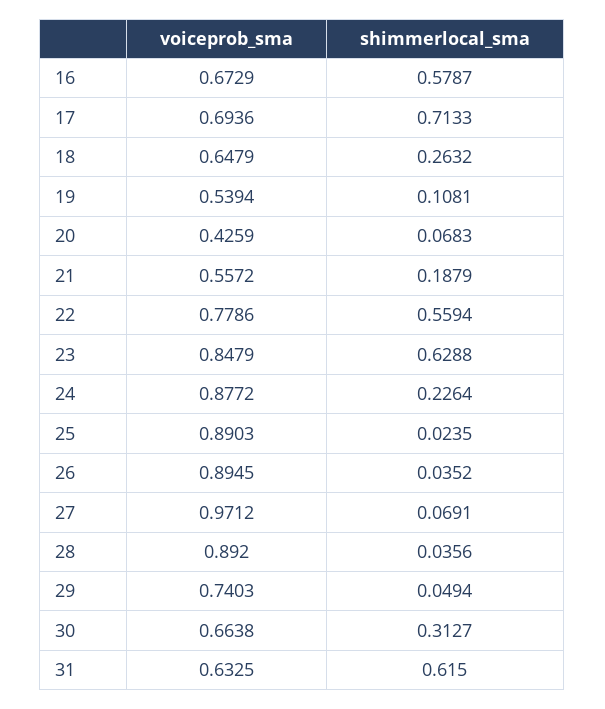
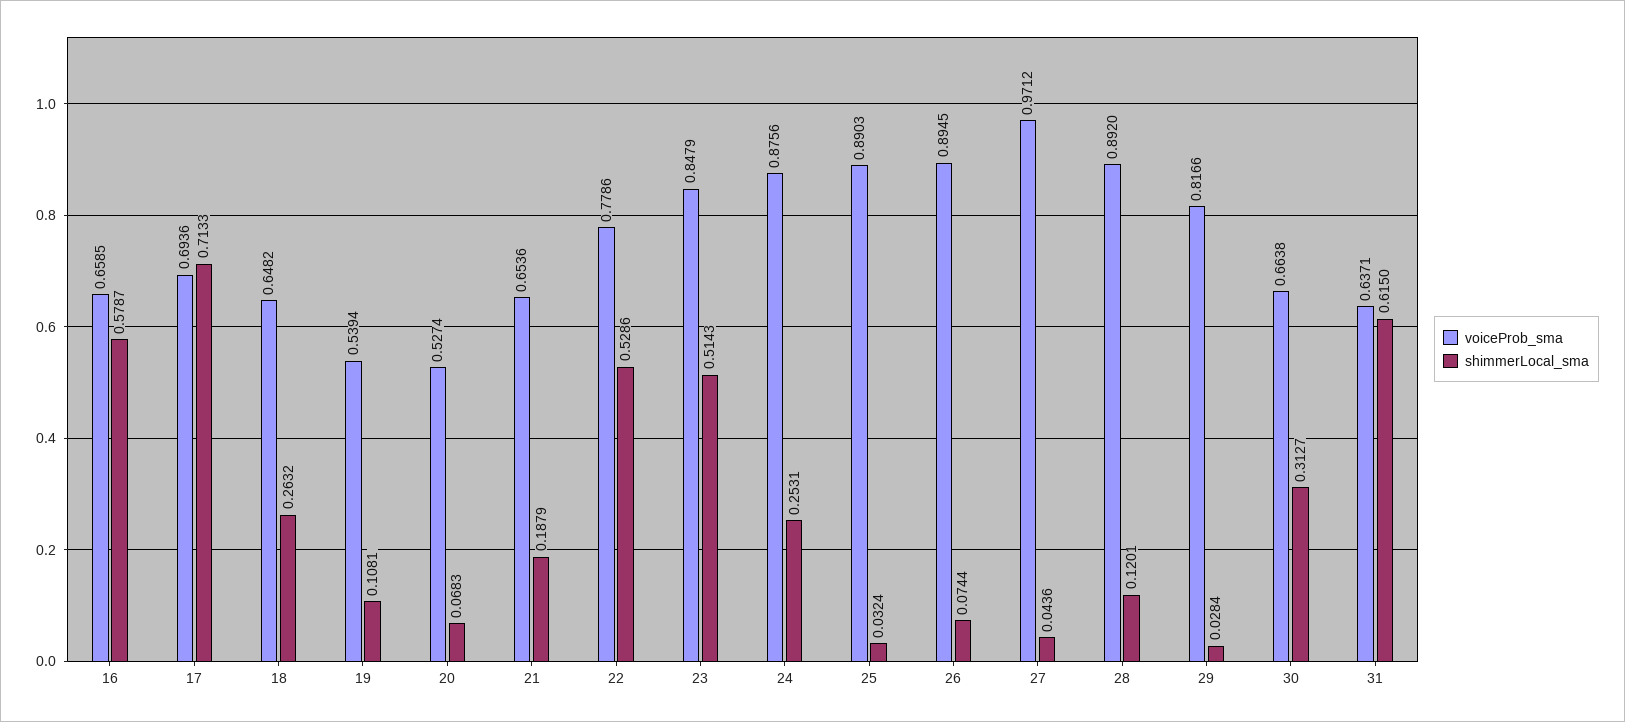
voiceprob_sma, 16: 0.6729 -> 0.6585
voiceprob_sma, 18: 0.6479 -> 0.6482
voiceprob_sma, 20: 0.4259 -> 0.5274
voiceprob_sma, 21: 0.5572 -> 0.6536
shimmerlocal_sma, 22: 0.5594 -> 0.5286
shimmerlocal_sma, 23: 0.6288 -> 0.5143
voiceprob_sma, 24: 0.8772 -> 0.8756
shimmerlocal_sma, 24: 0.2264 -> 0.2531
shimmerlocal_sma, 25: 0.0235 -> 0.0324
shimmerlocal_sma, 26: 0.0352 -> 0.0744
shimmerlocal_sma, 27: 0.0691 -> 0.0436
shimmerlocal_sma, 28: 0.0356 -> 0.1201
voiceprob_sma, 29: 0.7403 -> 0.8166
shimmerlocal_sma, 29: 0.0494 -> 0.0284
voiceprob_sma, 31: 0.6325 -> 0.6371

